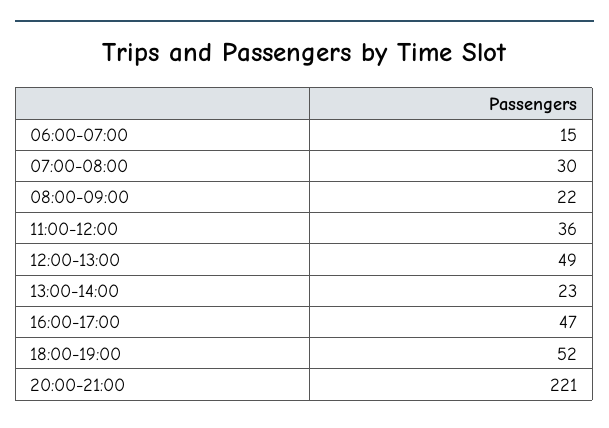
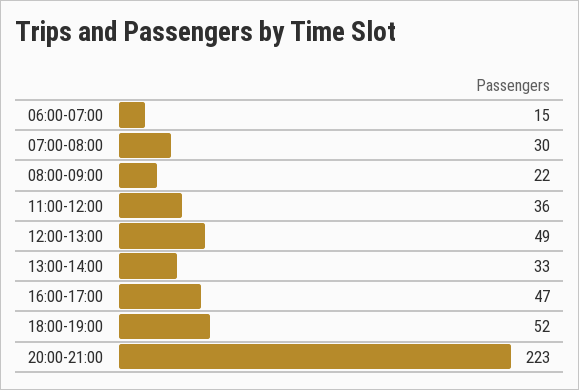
13:00-14:00: 23 -> 33
20:00-21:00: 221 -> 223

